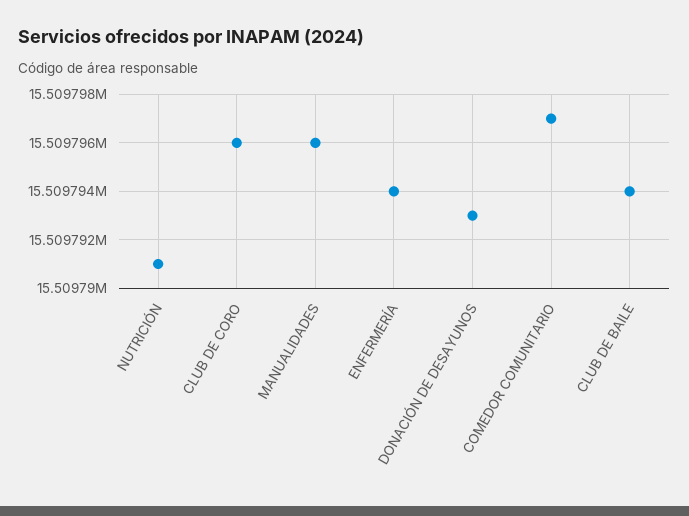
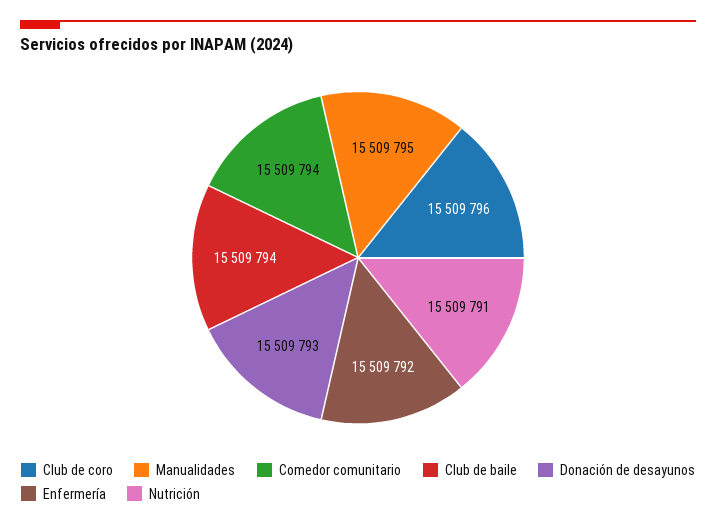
MANUALIDADES: 15509796 -> 15509795
ENFERMERÍA: 15509794 -> 15509792
COMEDOR COMUNITARIO: 15509797 -> 15509794

